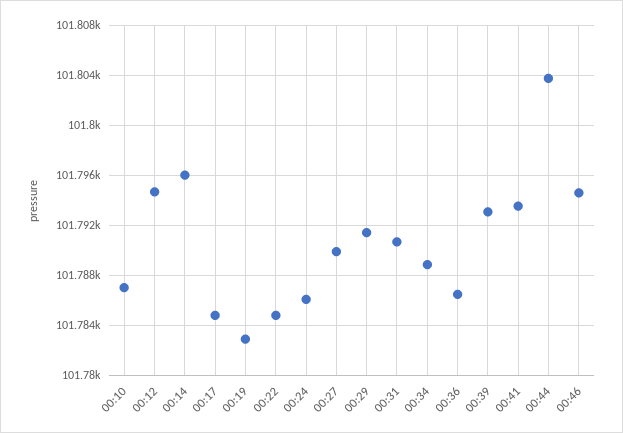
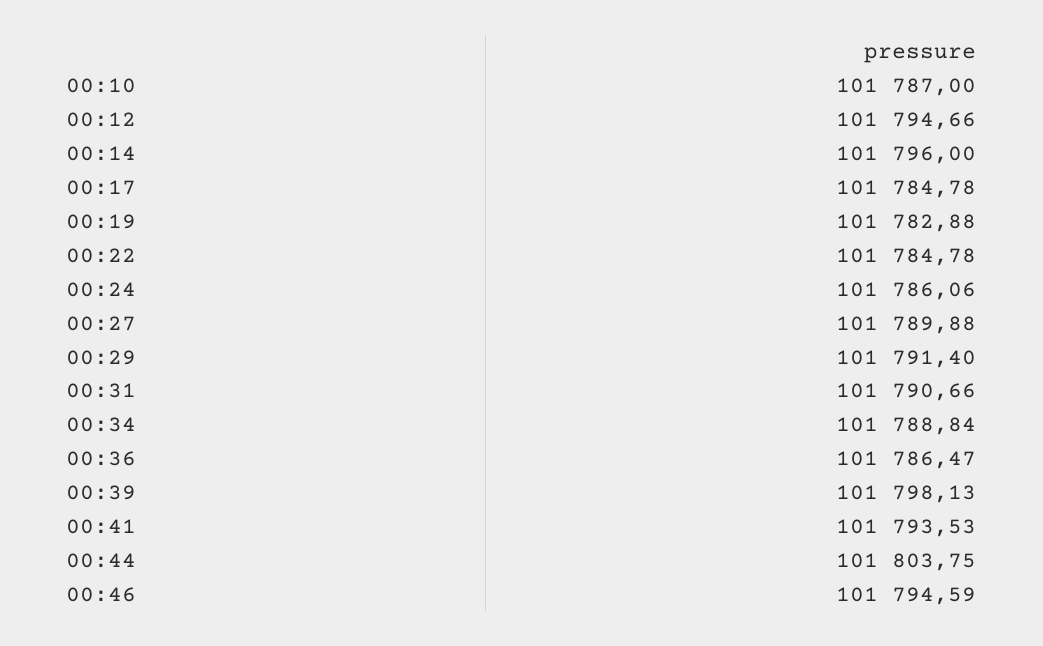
00:39: 101793 -> 101798.13

